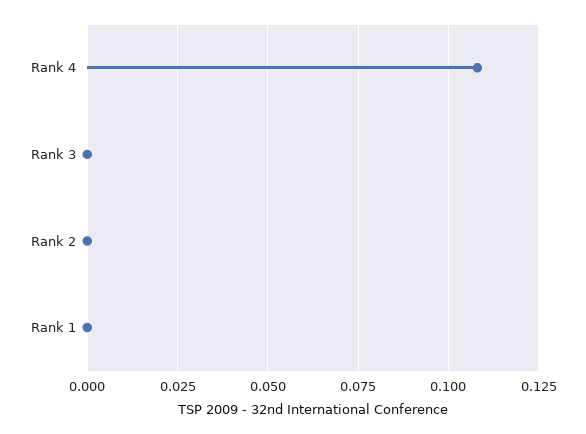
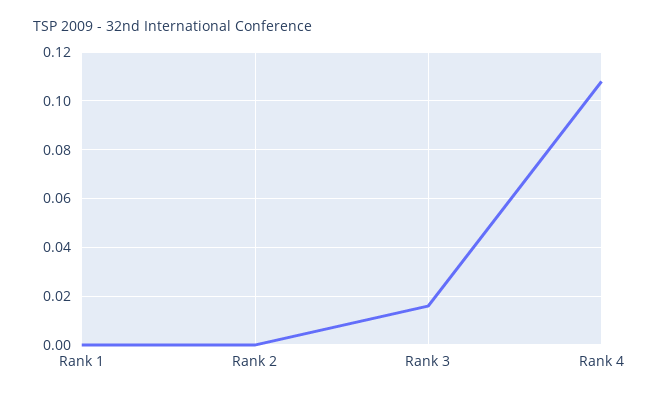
Rank 3: 0 -> 0.015

